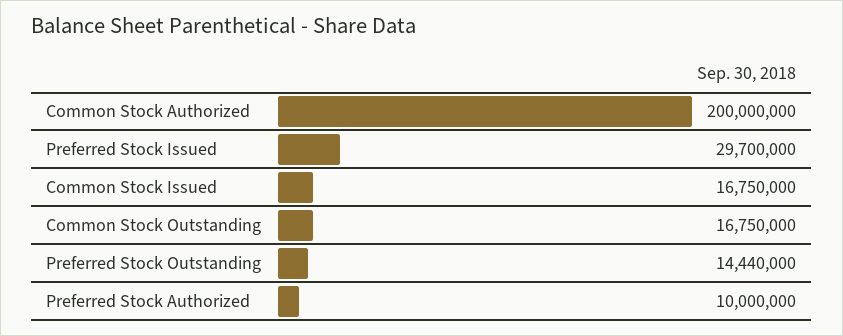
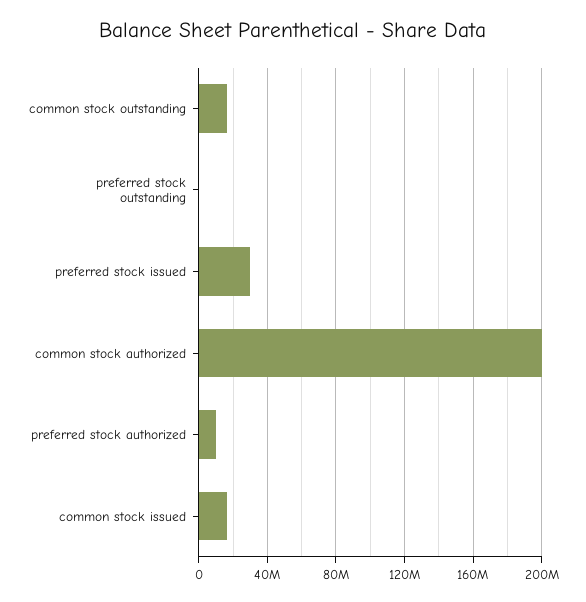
Preferred Stock Outstanding: 14440000 -> 0

